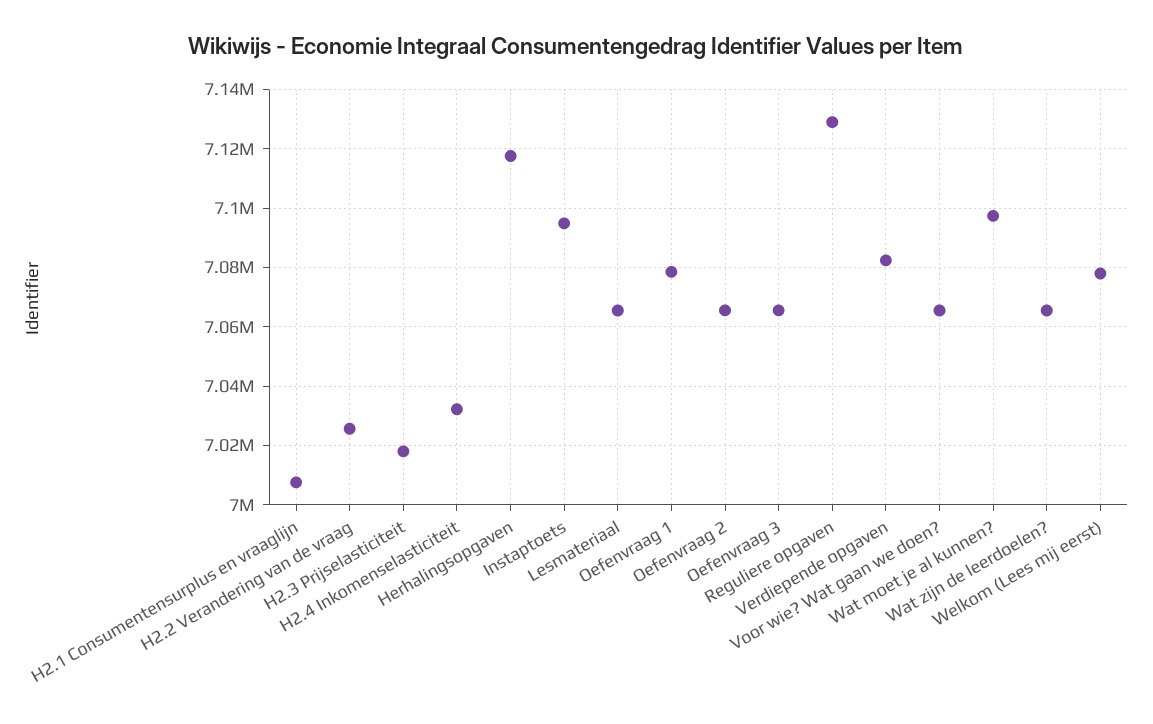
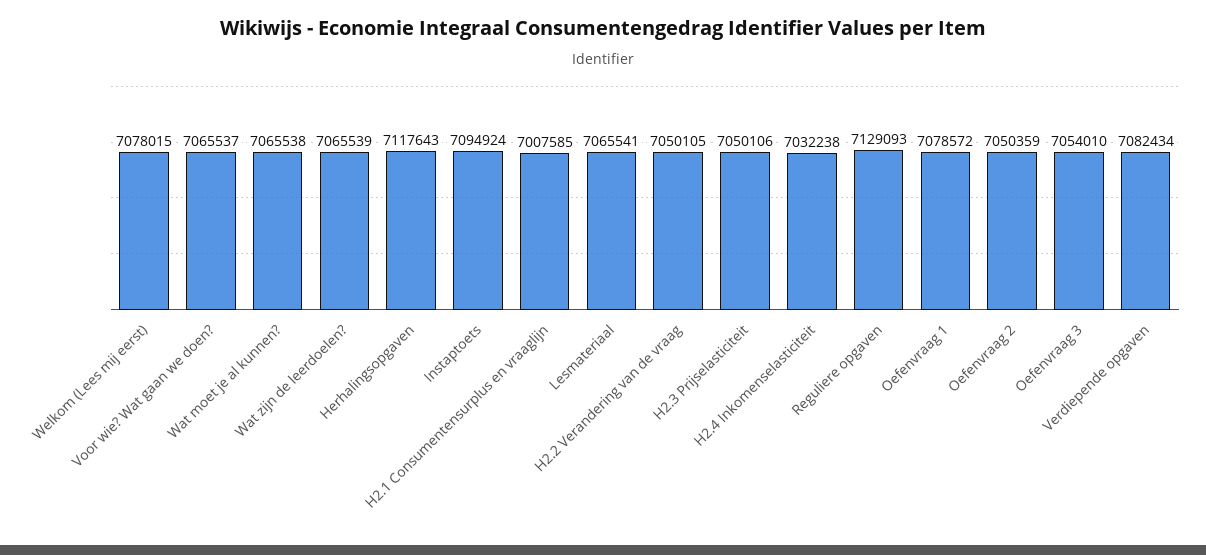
H2.2 Verandering van de vraag: 7025000 -> 7050105
H2.3 Prijselasticiteit: 7017500 -> 7050106
Oefenvraag 2: 7065000 -> 7050359
Oefenvraag 3: 7065000 -> 7054010
Wat moet je al kunnen?: 7097500 -> 7065538

